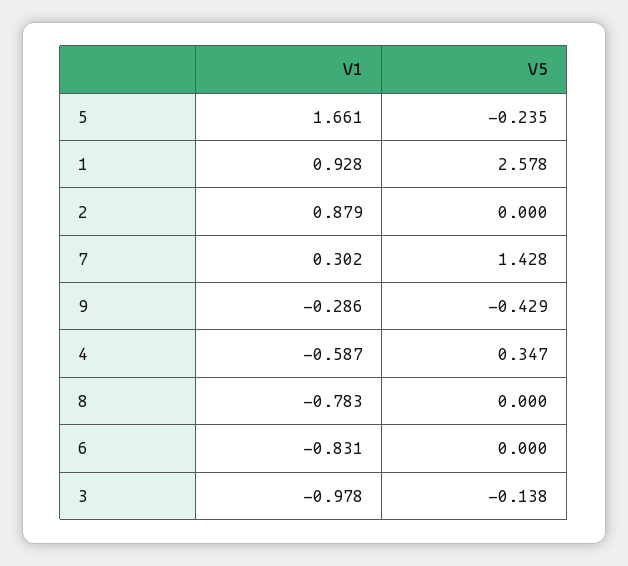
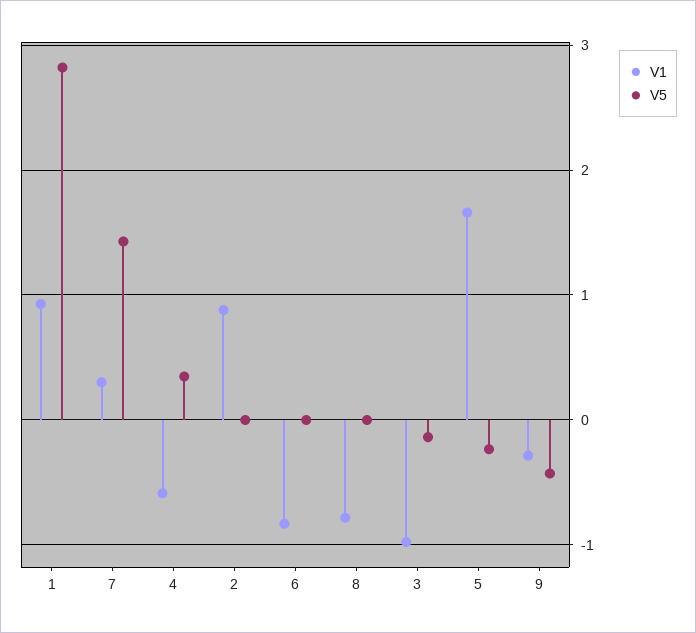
V5, 1: 2.578 -> 2.8

